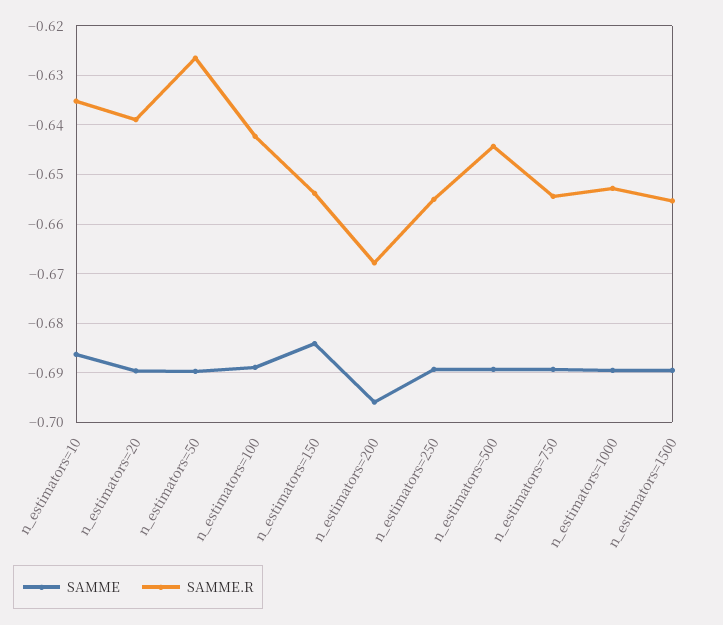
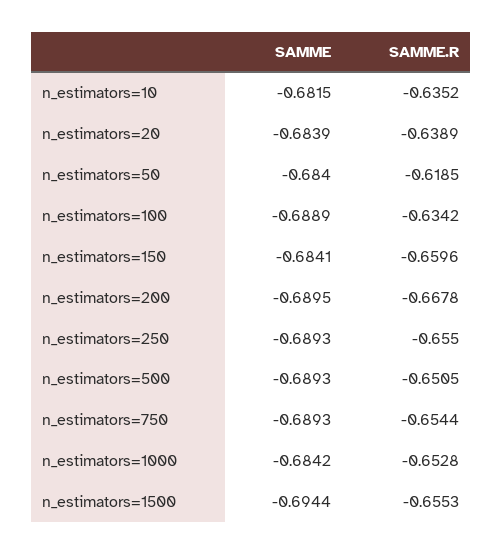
SAMME, n_estimators=10: -0.686 -> -0.6815
SAMME, n_estimators=20: -0.69 -> -0.6839
SAMME, n_estimators=50: -0.69 -> -0.684
SAMME.R, n_estimators=50: -0.626 -> -0.6185
SAMME.R, n_estimators=100: -0.642 -> -0.6342
SAMME.R, n_estimators=150: -0.654 -> -0.6596
SAMME, n_estimators=200: -0.696 -> -0.6895
SAMME.R, n_estimators=500: -0.644 -> -0.6505
SAMME, n_estimators=1000: -0.69 -> -0.6842
SAMME, n_estimators=1500: -0.69 -> -0.6944

